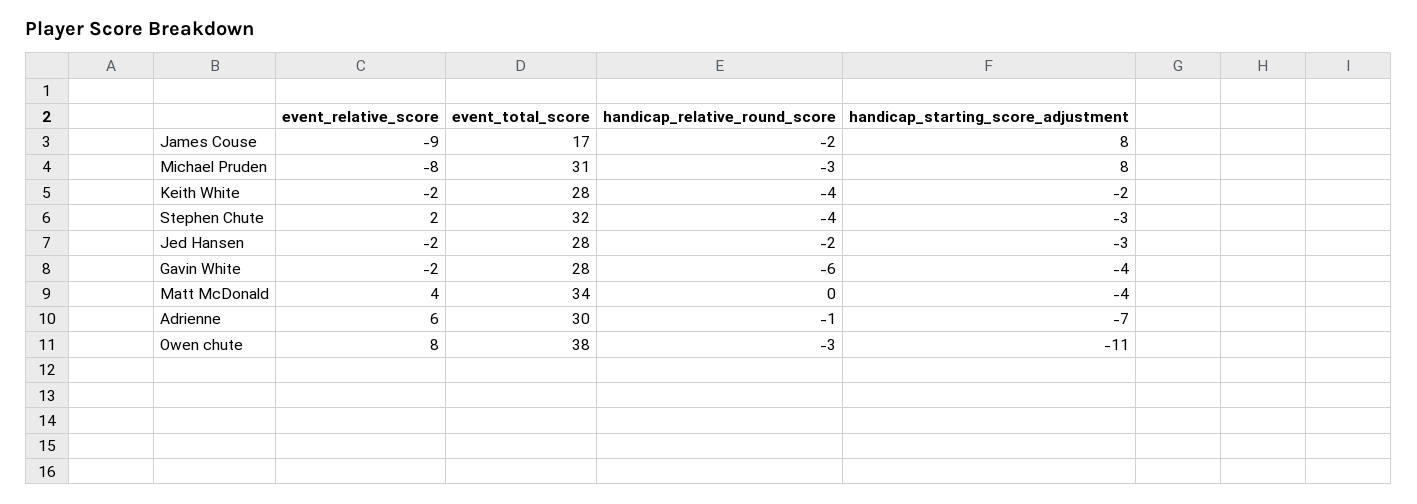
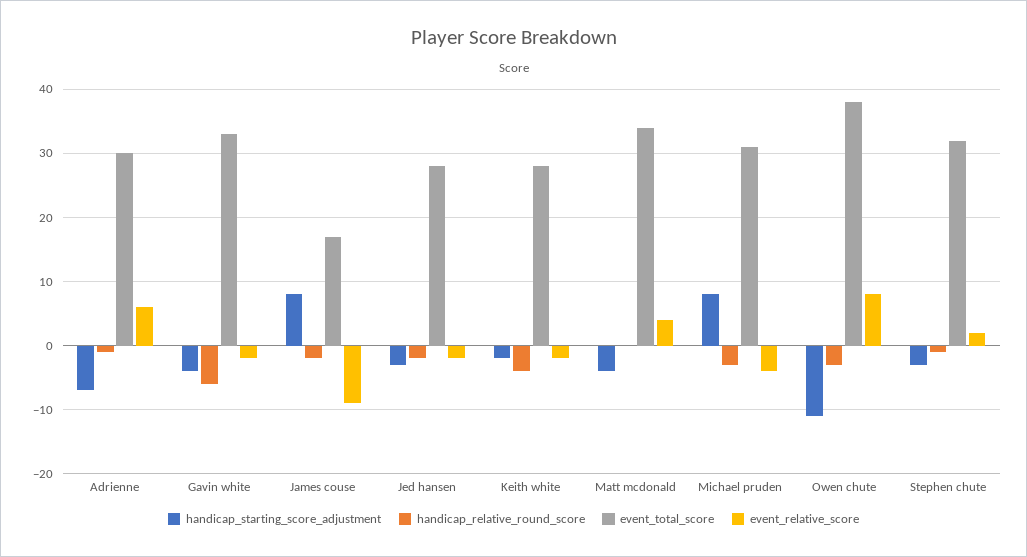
event_relative_score, Michael Pruden: -8 -> -4
handicap_relative_round_score, Stephen Chute: -4 -> -1
event_total_score, Gavin White: 28 -> 33

